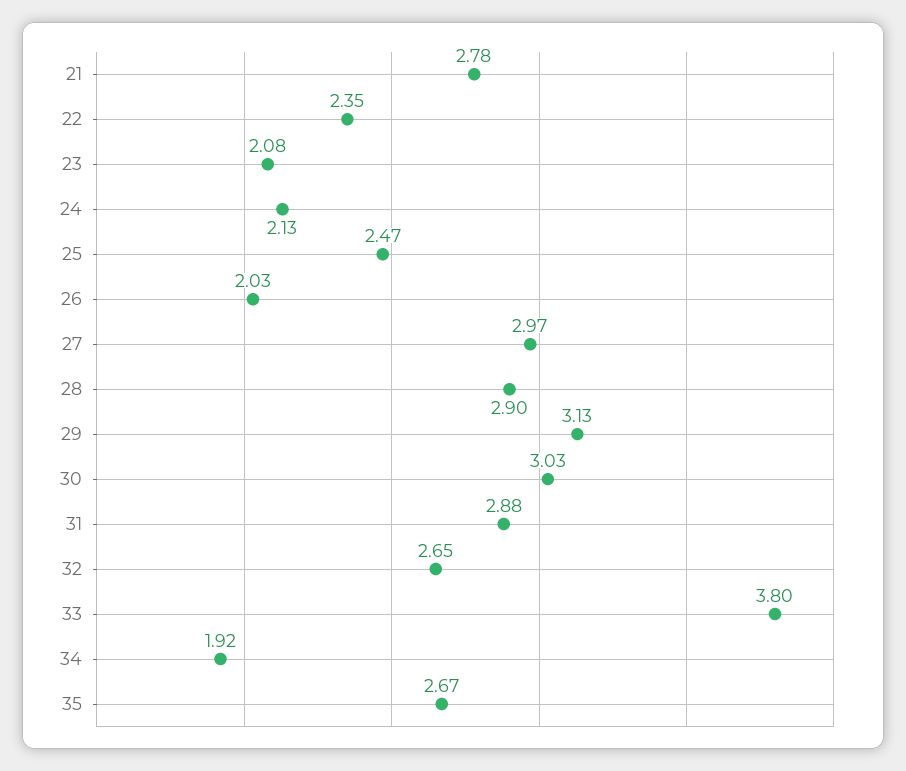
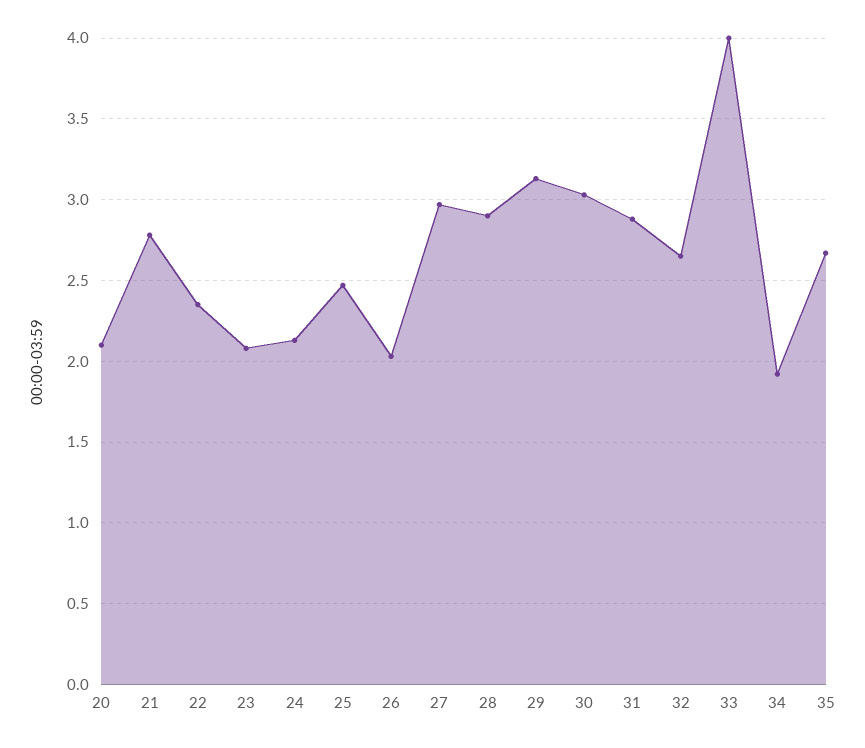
33: 3.8 -> 4
20: none -> 2.1

